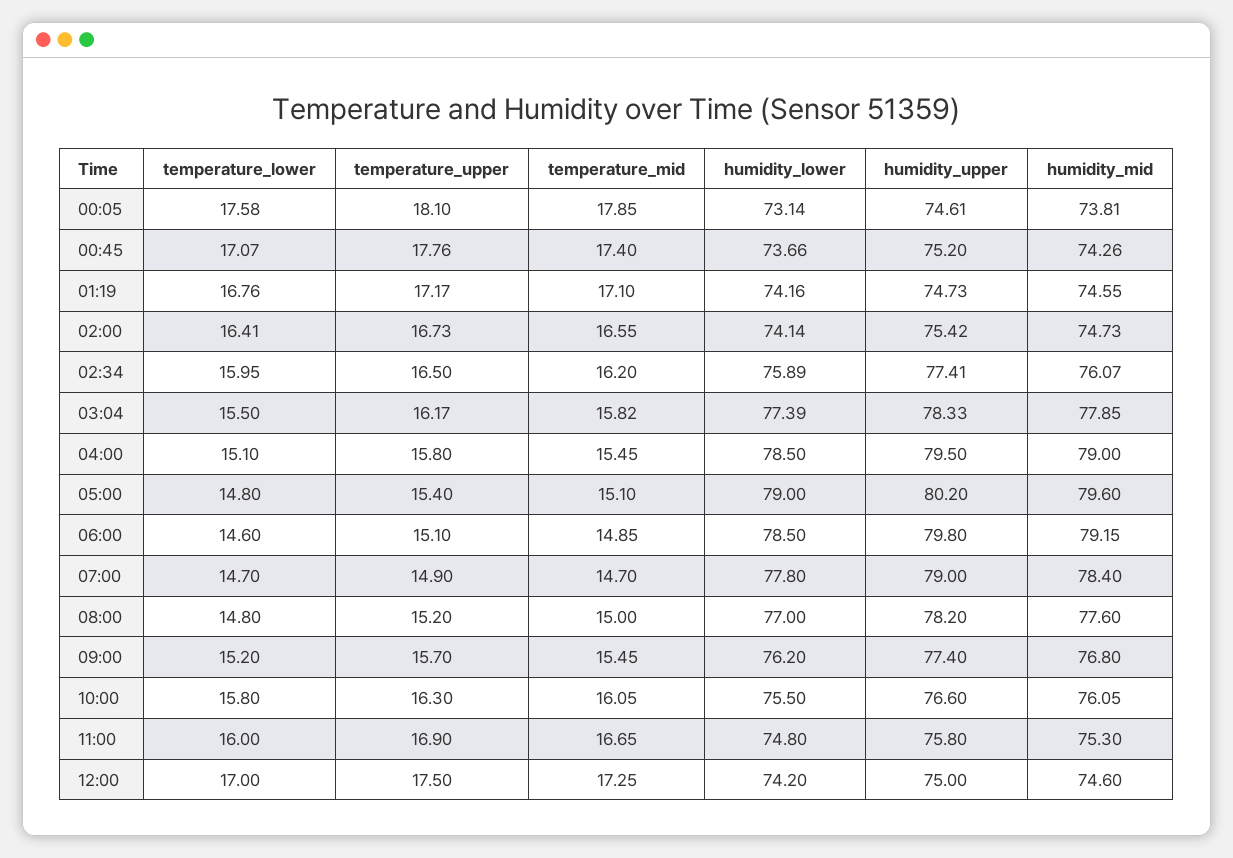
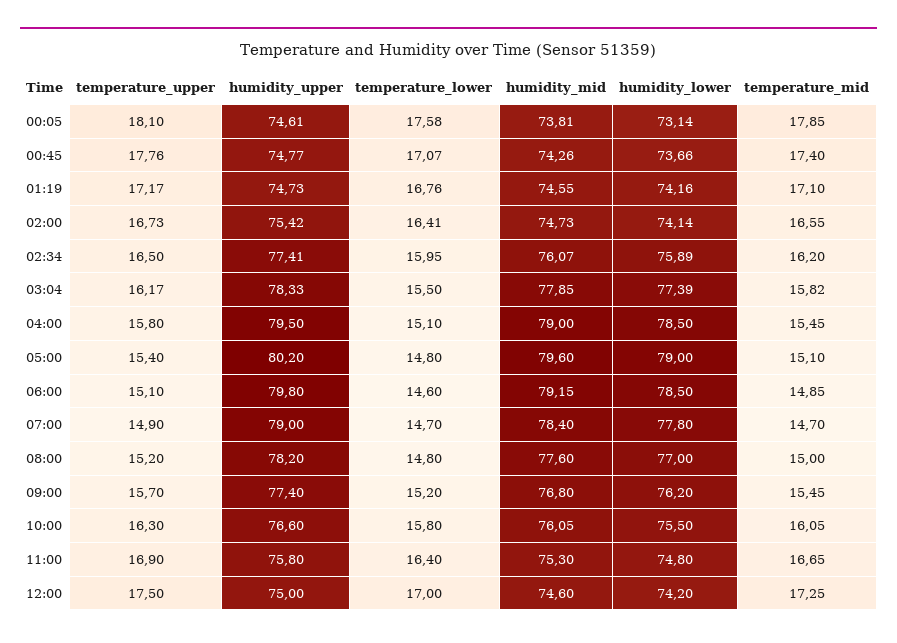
humidity_upper, 00:45: 75.2 -> 74.77
temperature_lower, 11:00: 16 -> 16.4

